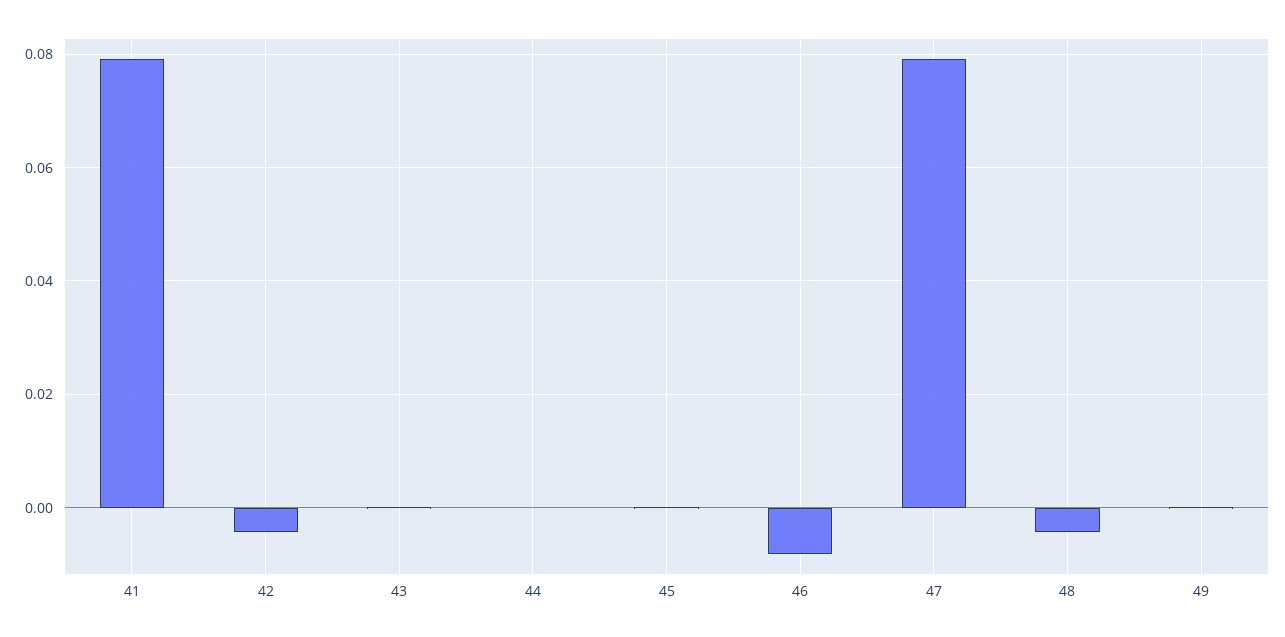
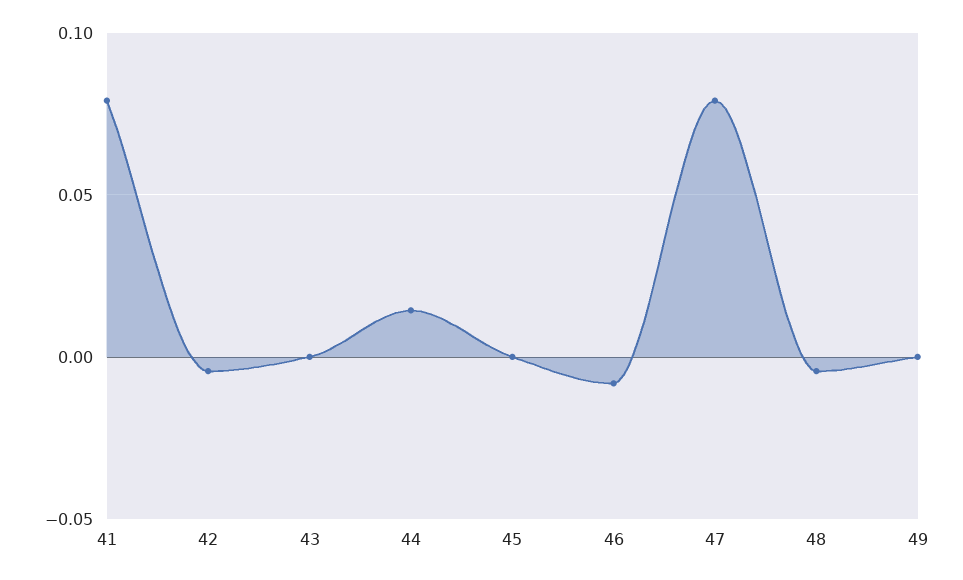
44: 0 -> 0.015

